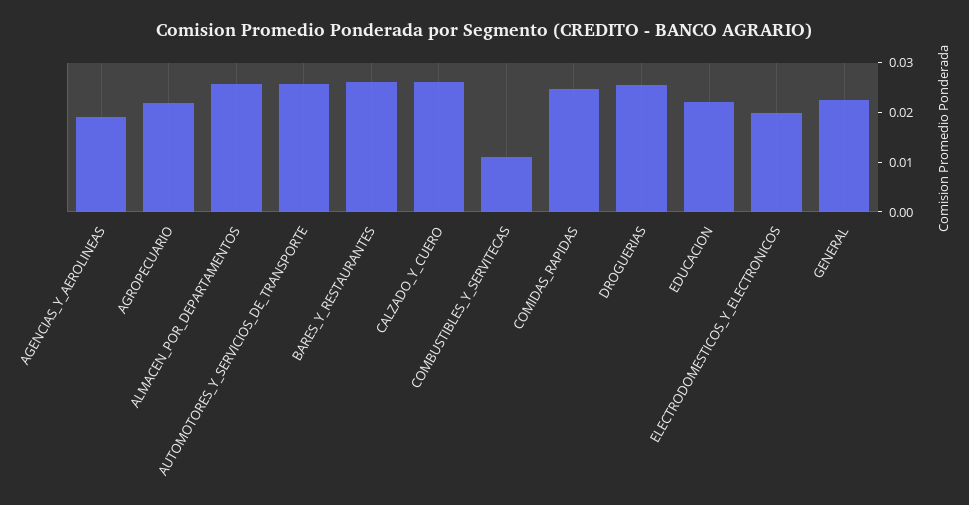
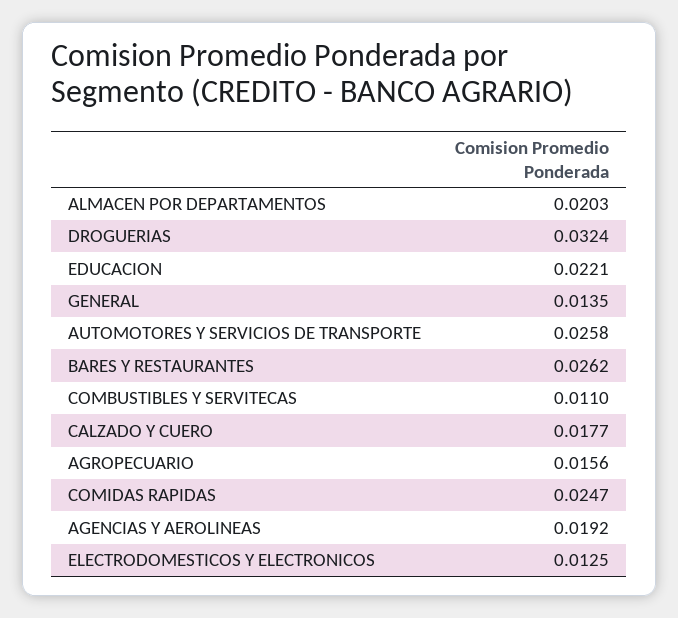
AGROPECUARIO: 0.022 -> 0.0156
ALMACEN_POR_DEPARTAMENTOS: 0.026 -> 0.0203
CALZADO_Y_CUERO: 0.026 -> 0.0177
DROGUERIAS: 0.026 -> 0.0324
ELECTRODOMESTICOS_Y_ELECTRONICOS: 0.02 -> 0.0125
GENERAL: 0.022 -> 0.0135

